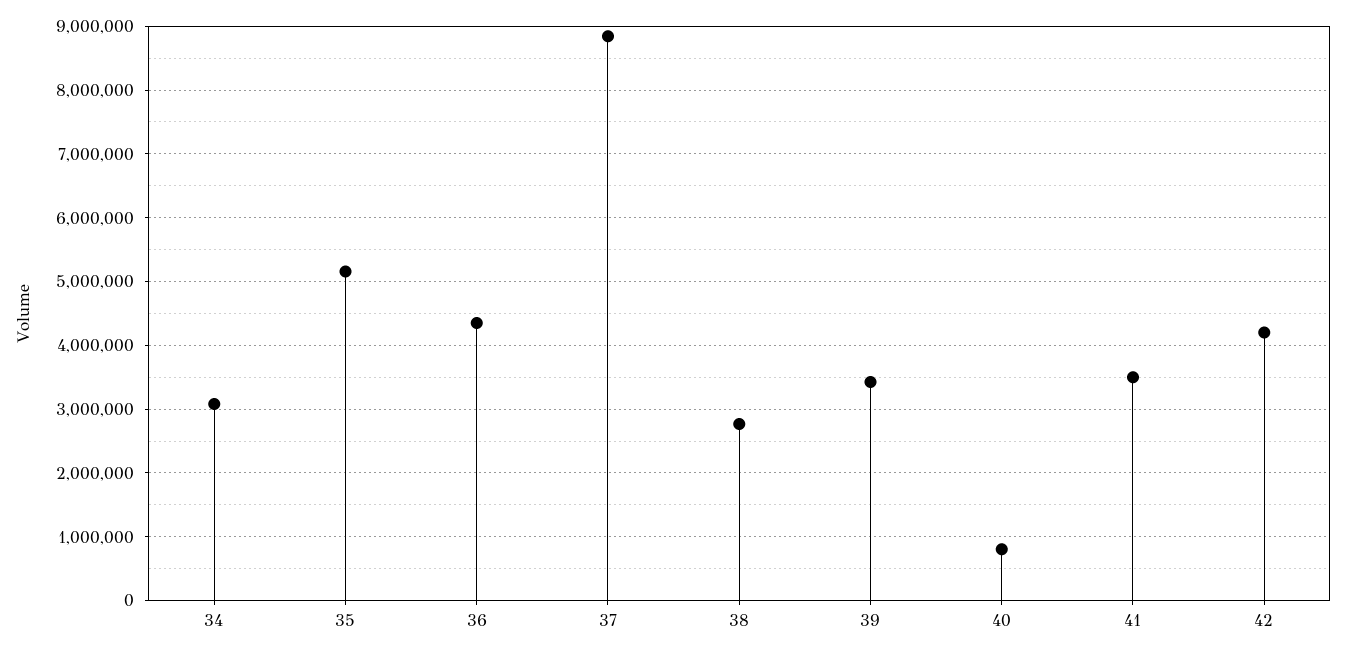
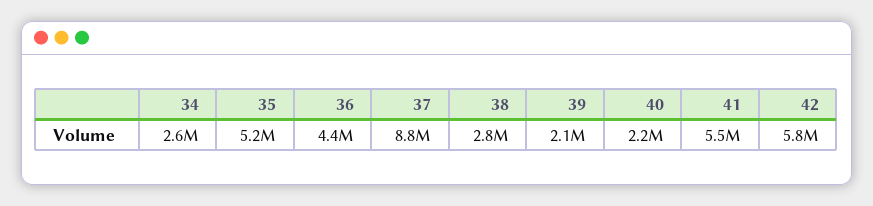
34: 3100000 -> 2600000
39: 3400000 -> 2100000
40: 800000 -> 2200000
41: 3500000 -> 5500000
42: 4200000 -> 5800000

